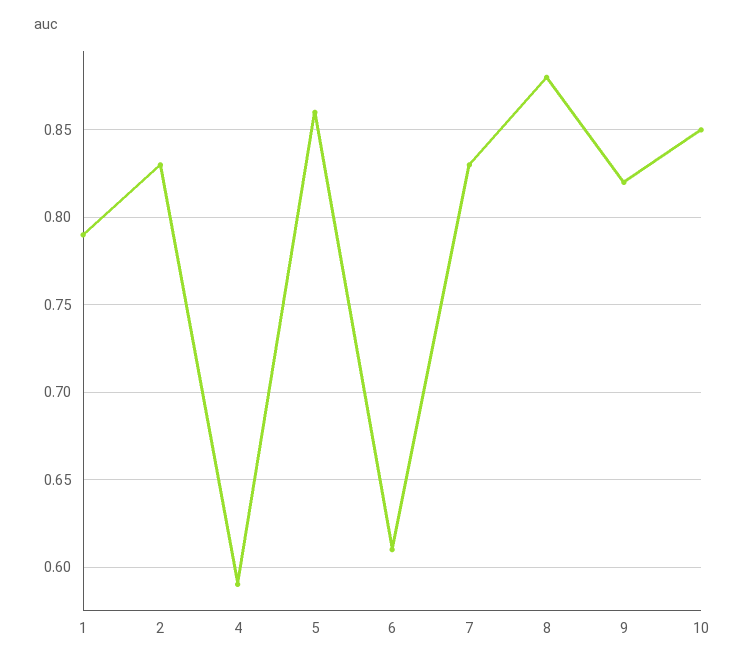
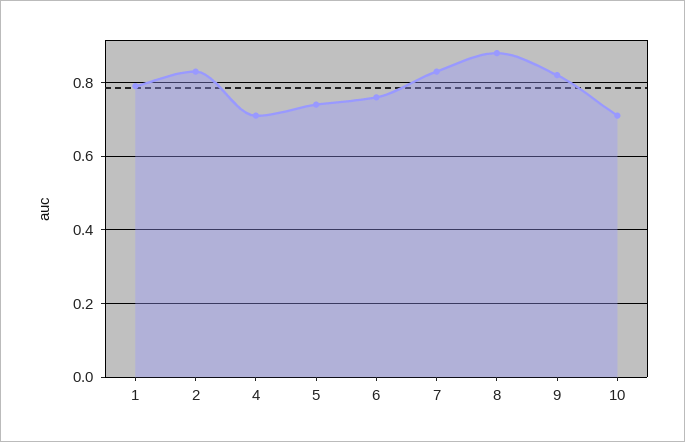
4: 0.59 -> 0.7
5: 0.86 -> 0.75
6: 0.61 -> 0.75
10: 0.85 -> 0.7

